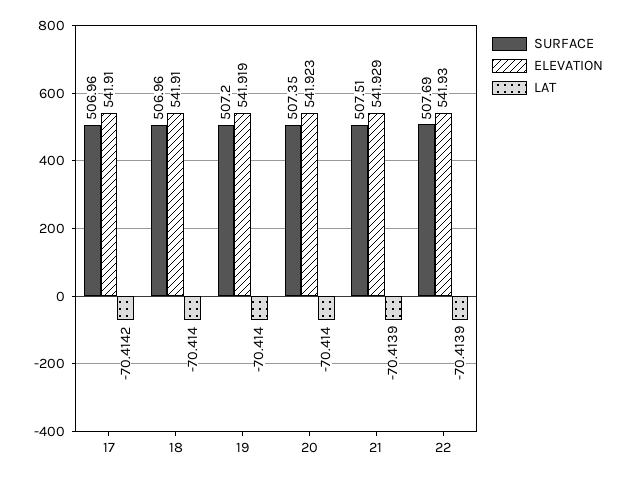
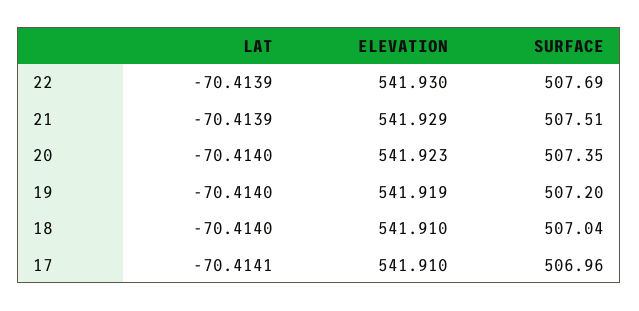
LAT, 17: -70.4142 -> -70.4141
SURFACE, 18: 506.96 -> 507.04

